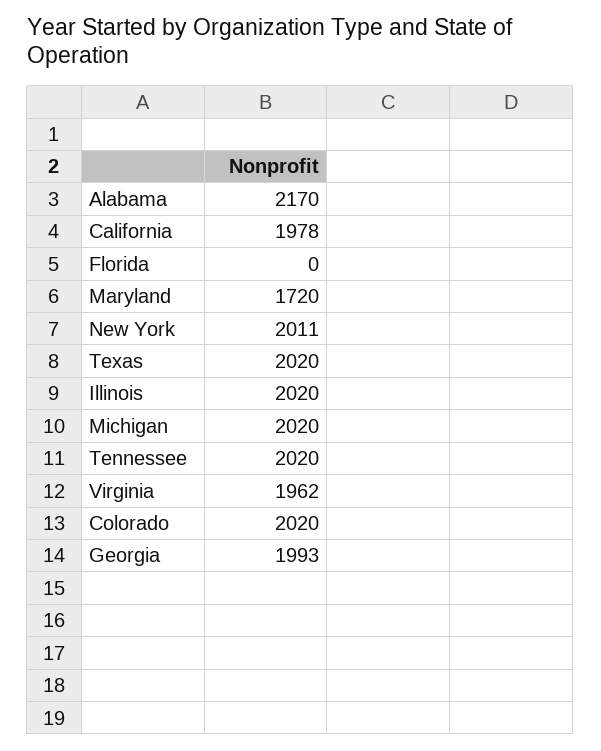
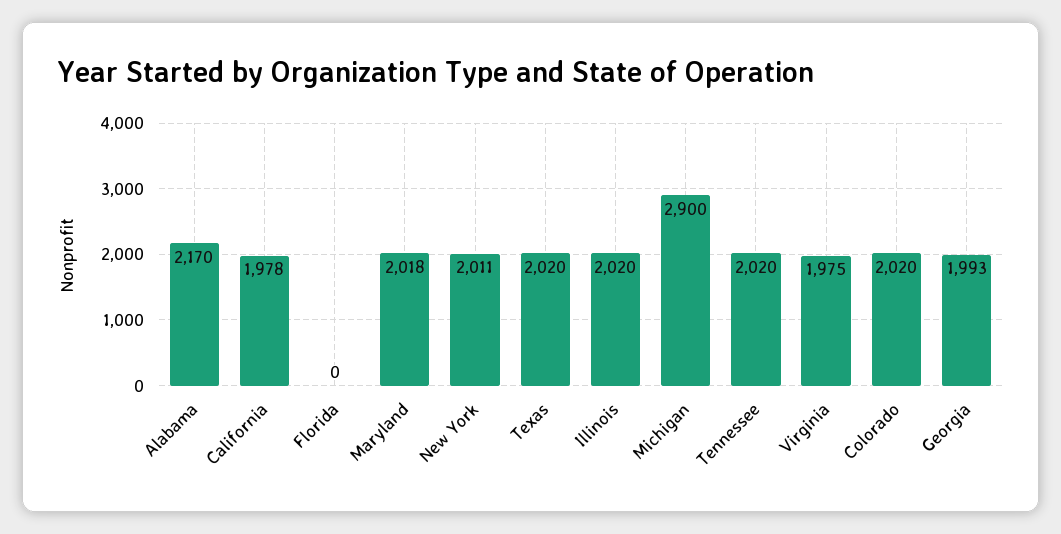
Maryland: 1720 -> 2018
Michigan: 2020 -> 2900
Virginia: 1962 -> 1975

